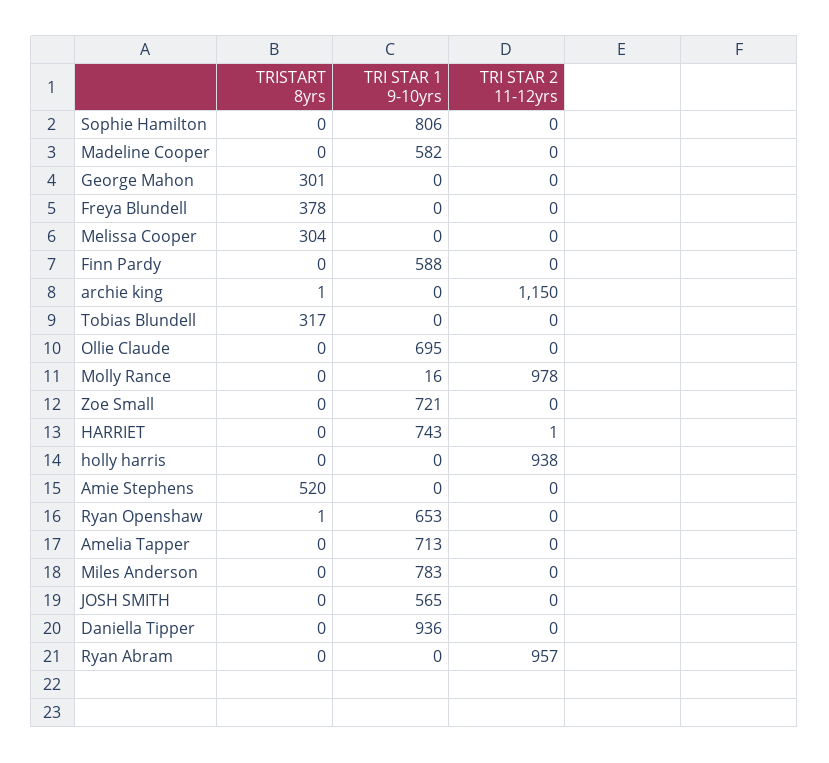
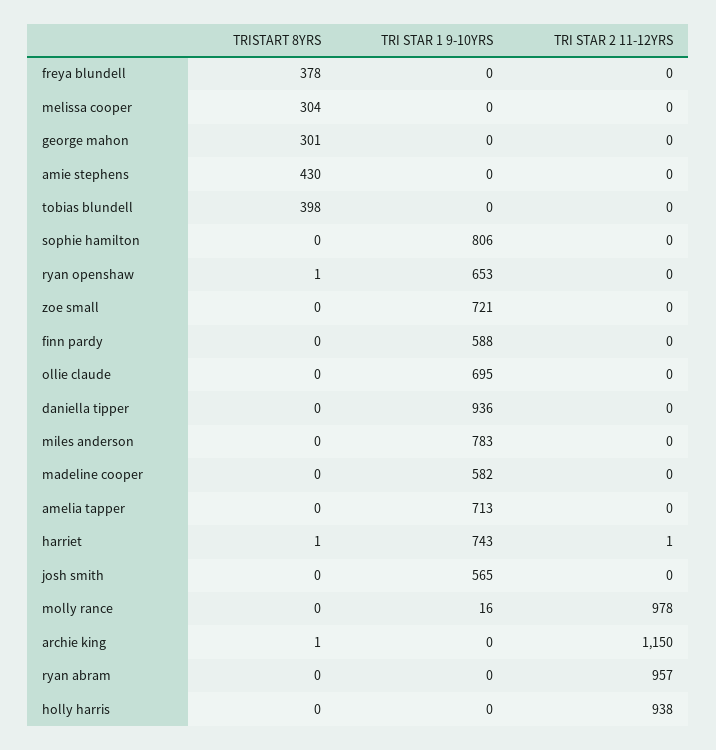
TRISTART 8yrs, Tobias Blundell: 317 -> 398
TRISTART 8yrs, HARRIET: 0 -> 1
TRISTART 8yrs, Amie Stephens: 520 -> 430

